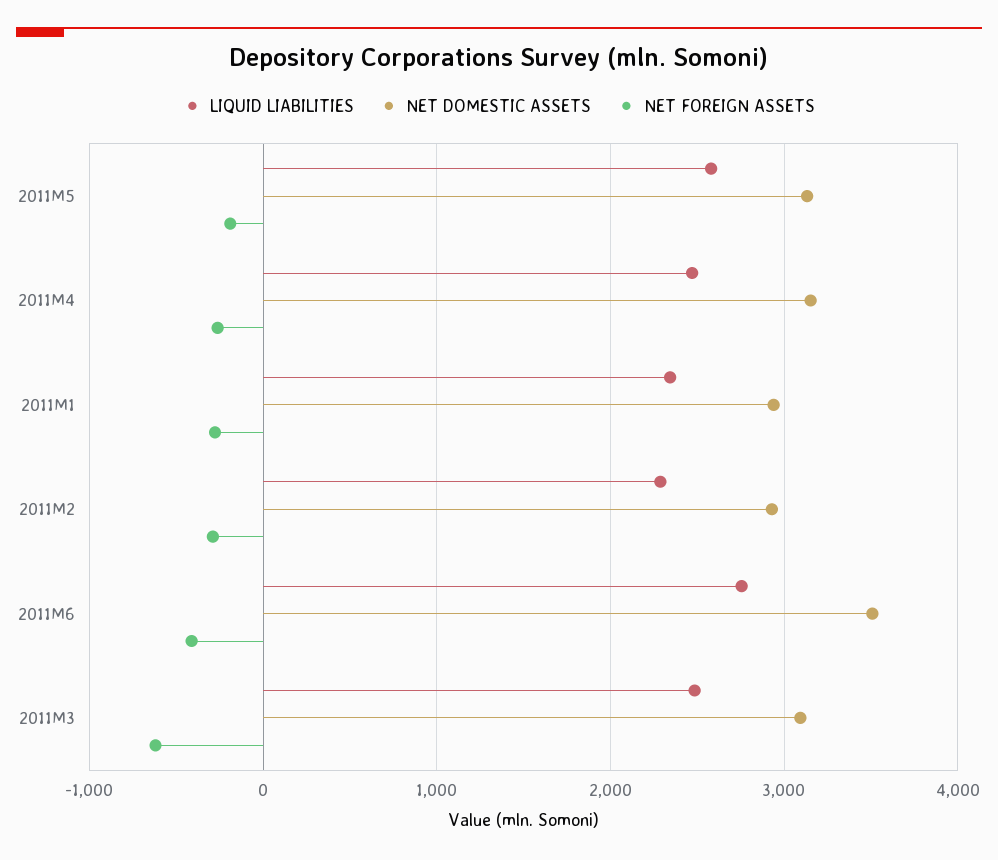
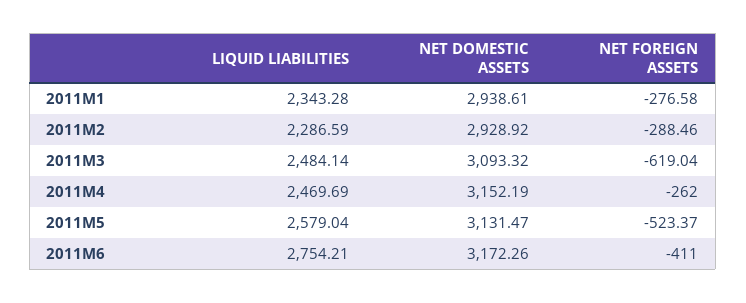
NET FOREIGN ASSETS, 2011M5: -200 -> -523.37
NET DOMESTIC ASSETS, 2011M6: 3500 -> 3172.26

